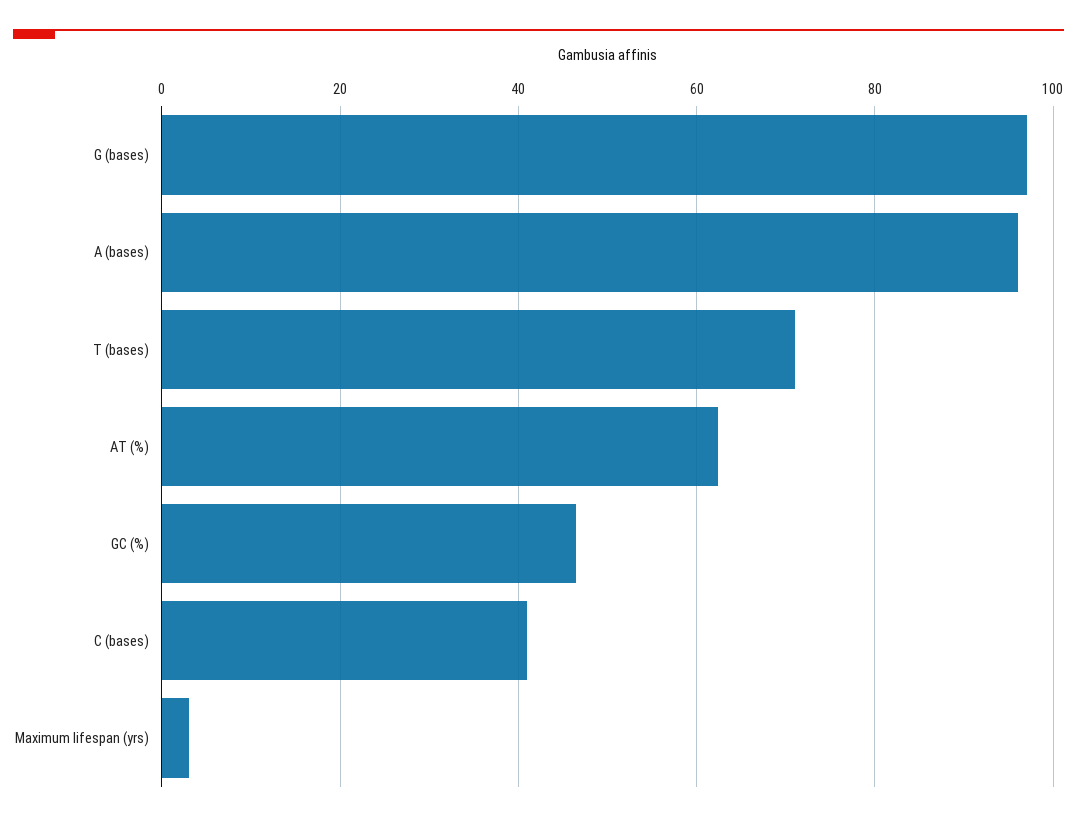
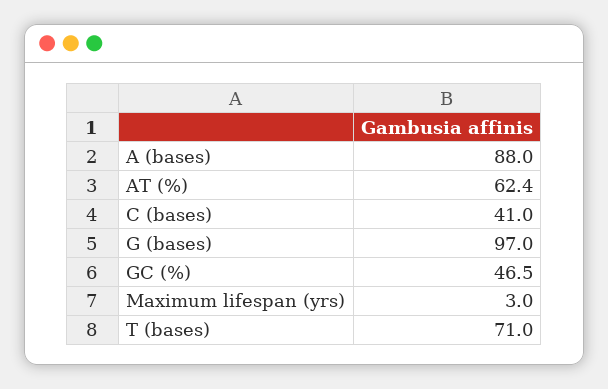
A (bases): 96 -> 88

